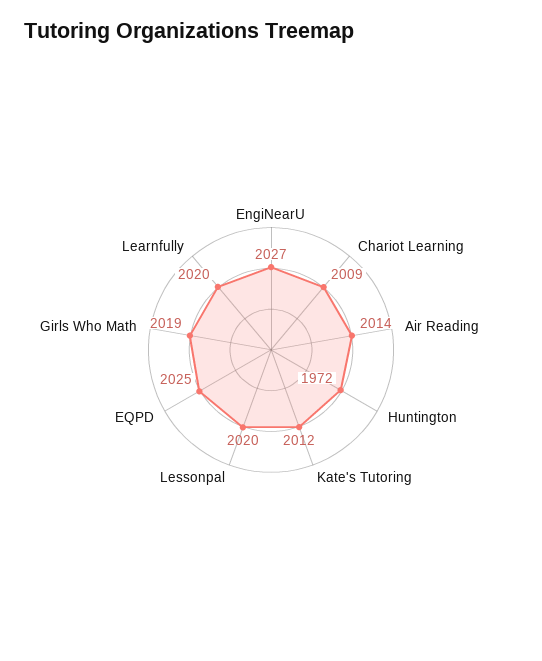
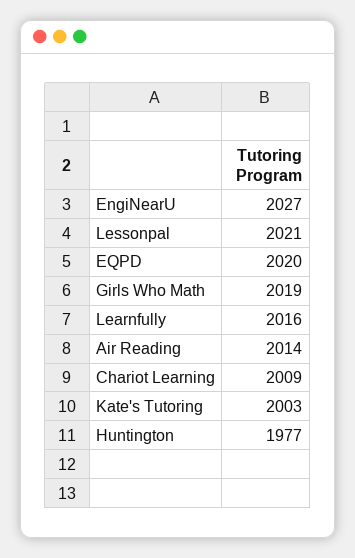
Huntington: 1972 -> 1977
Kate's Tutoring: 2012 -> 2003
Lessonpal: 2020 -> 2021
EQPD: 2025 -> 2020
Learnfully: 2020 -> 2016

